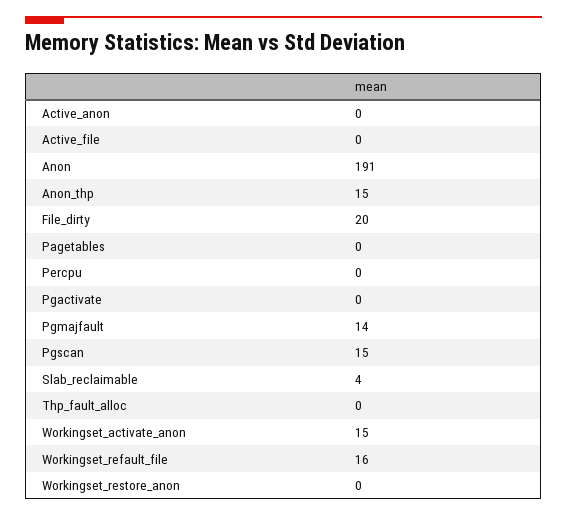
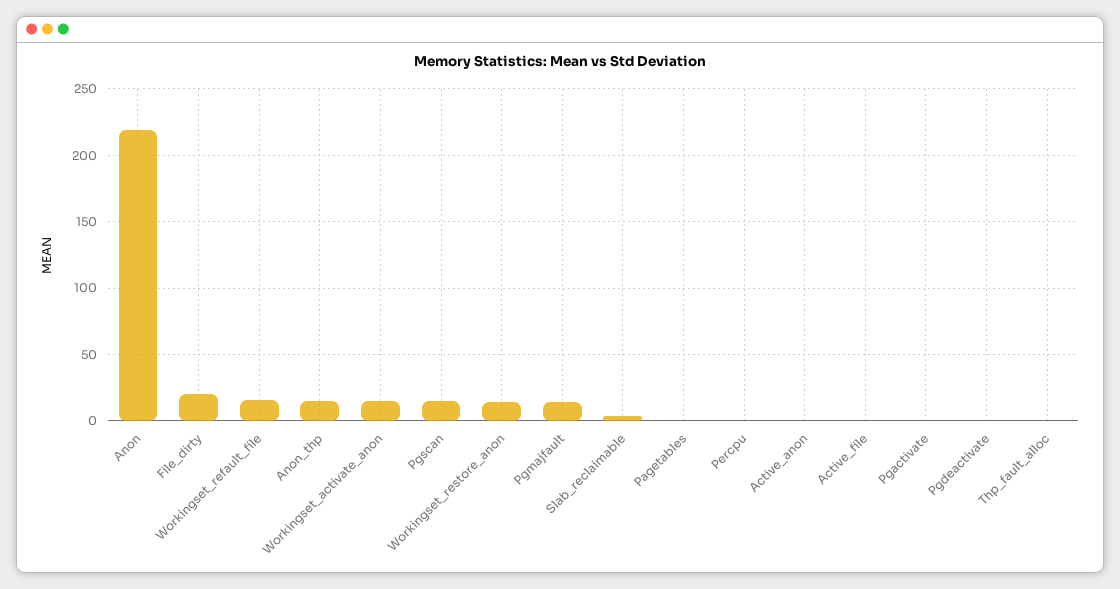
Anon: 191 -> 220
Workingset_restore_anon: 0 -> 15
Pgdeactivate: none -> 0

